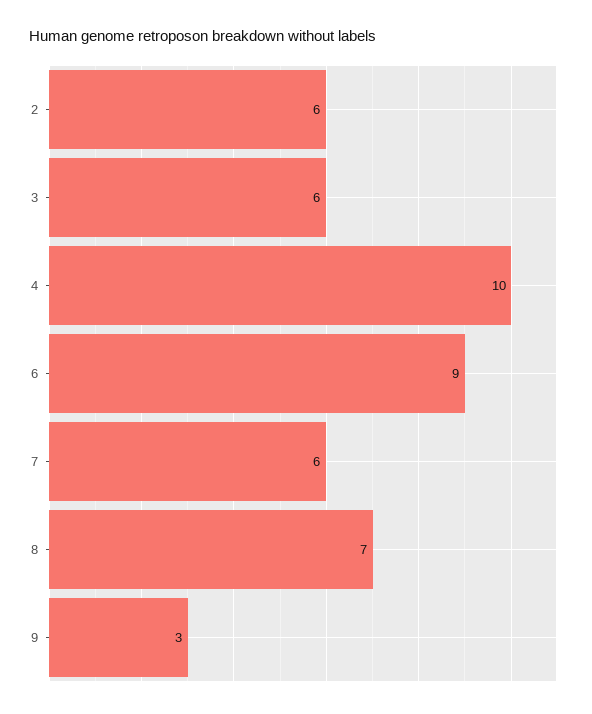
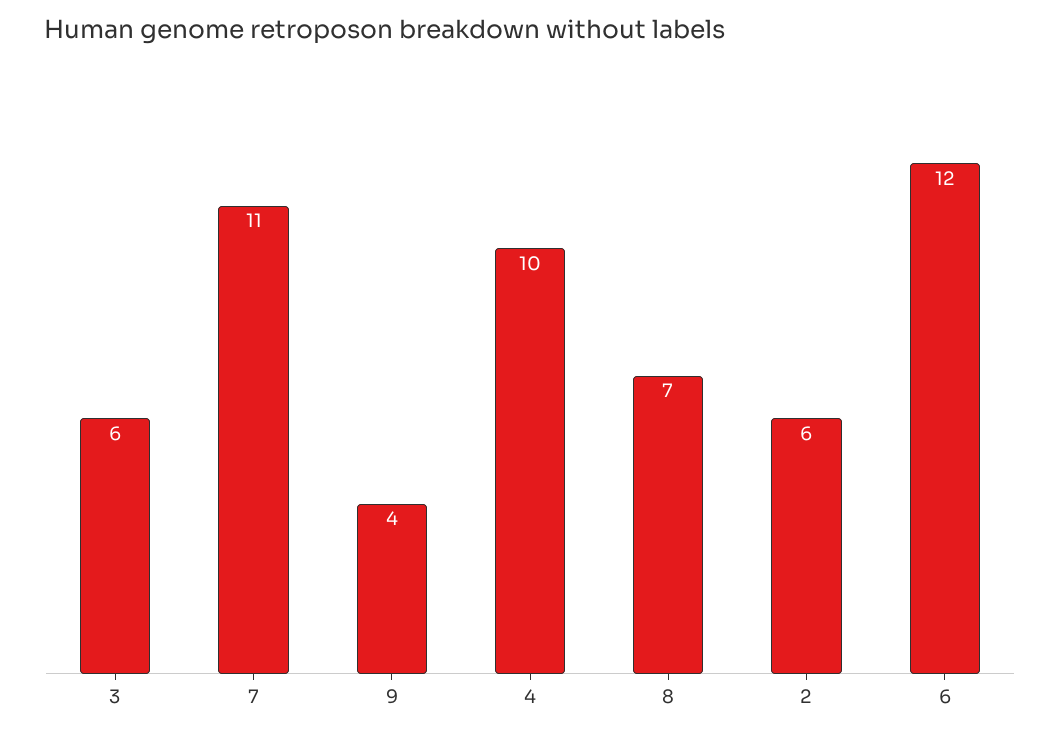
6: 9 -> 12
7: 6 -> 11
9: 3 -> 4

